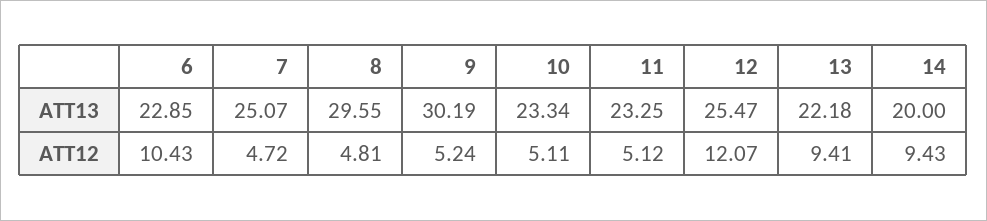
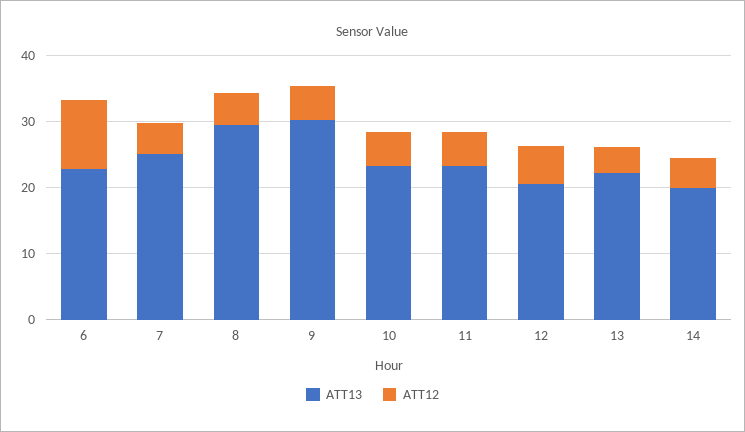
ATT13, 12: 25.47 -> 20
ATT12, 12: 12.07 -> 6
ATT12, 13: 9.41 -> 4
ATT12, 14: 9.43 -> 4

